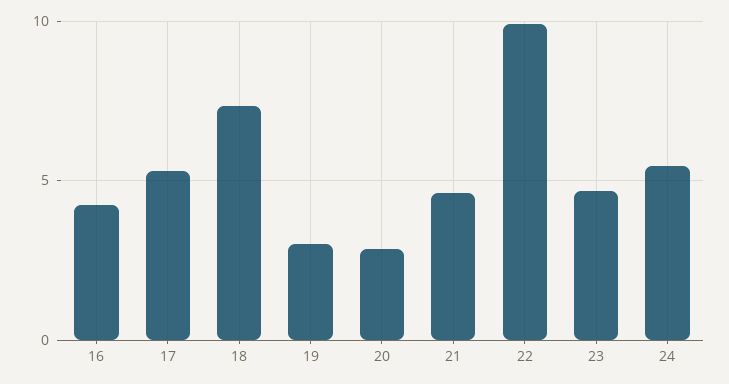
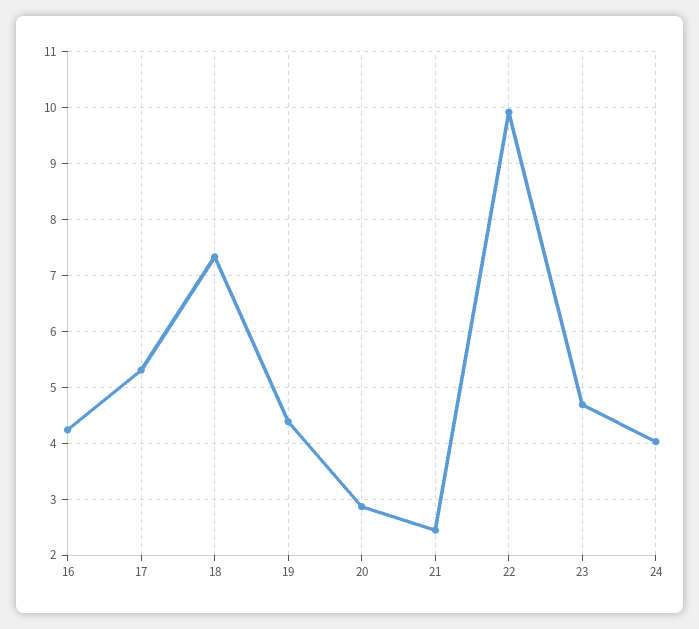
19: 3 -> 4.4
21: 4.5 -> 2.4
24: 5.5 -> 4

